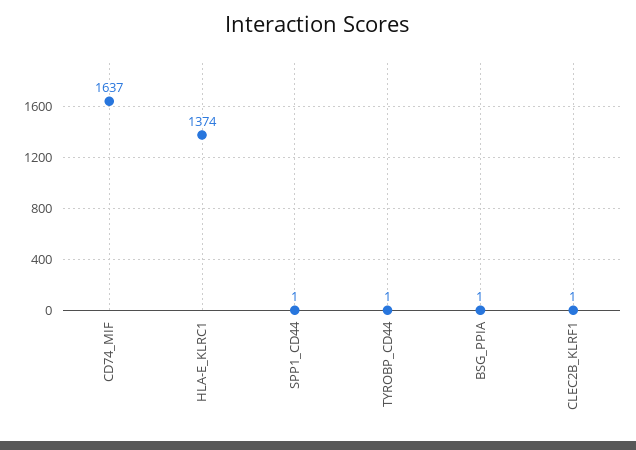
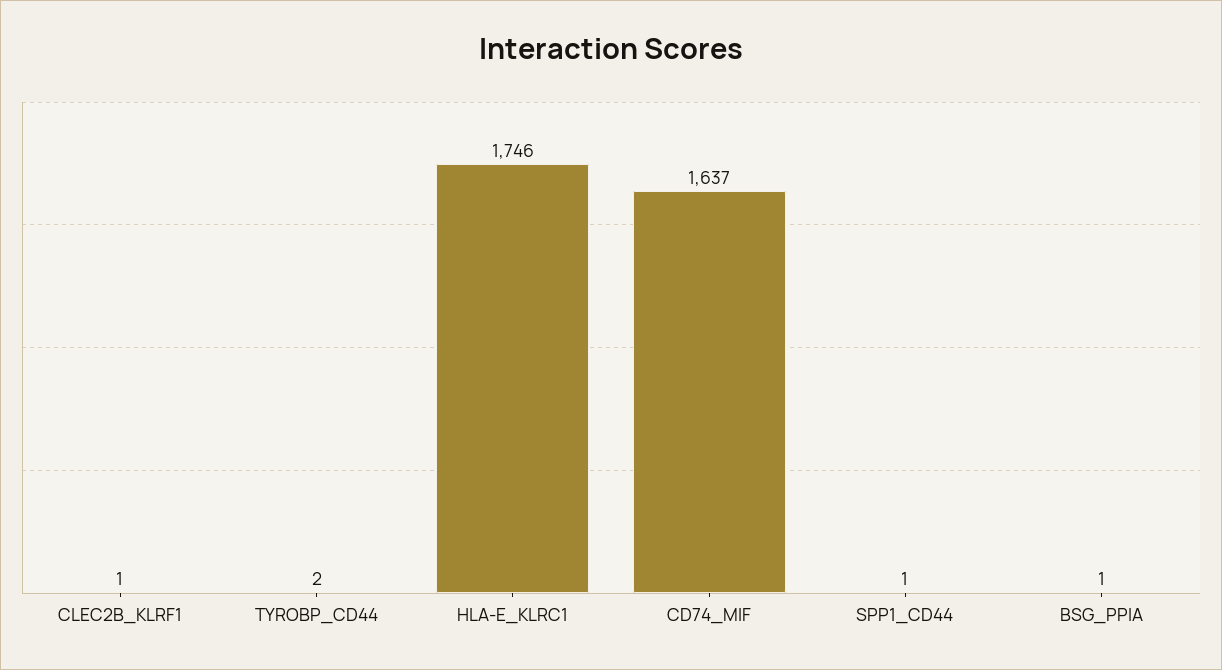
HLA-E_KLRC1: 1374 -> 1746
TYROBP_CD44: 1 -> 2

